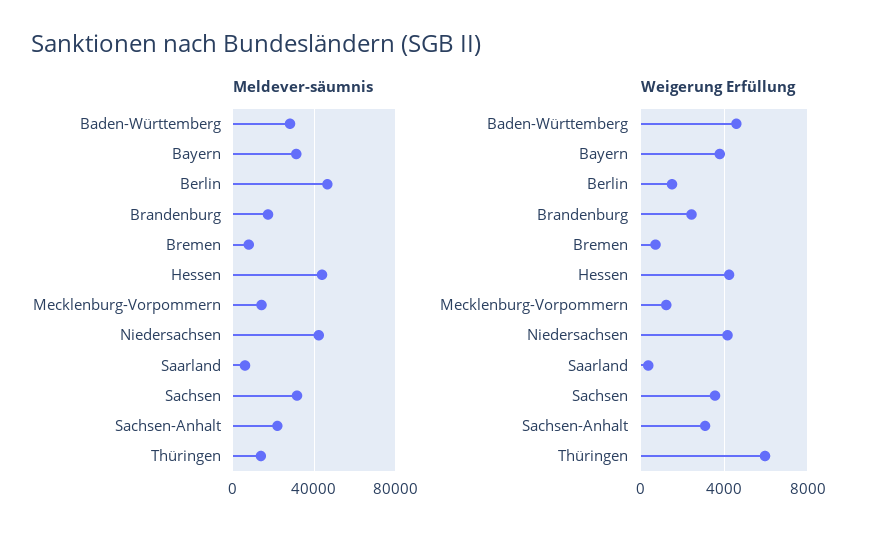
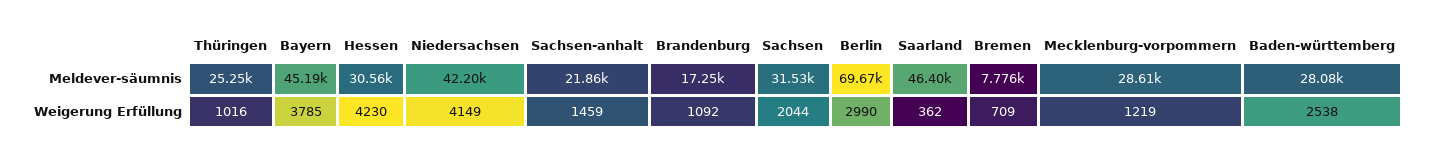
Meldever-säumnis, Bayern: 30000 -> 45190
Meldever-säumnis, Berlin: 45000 -> 69670
Meldever-säumnis, Hessen: 45000 -> 30560
Meldever-säumnis, Mecklenburg-Vorpommern: 15000 -> 28610
Meldever-säumnis, Saarland: 5000 -> 46400
Meldever-säumnis, Thüringen: 15000 -> 25250
Weigerung Erfüllung, Baden-Württemberg: 4500 -> 2538
Weigerung Erfüllung, Berlin: 1500 -> 2990
Weigerung Erfüllung, Brandenburg: 2500 -> 1092
Weigerung Erfüllung, Sachsen: 3500 -> 2044
Weigerung Erfüllung, Sachsen-Anhalt: 3000 -> 1459
Weigerung Erfüllung, Thüringen: 6000 -> 1016

